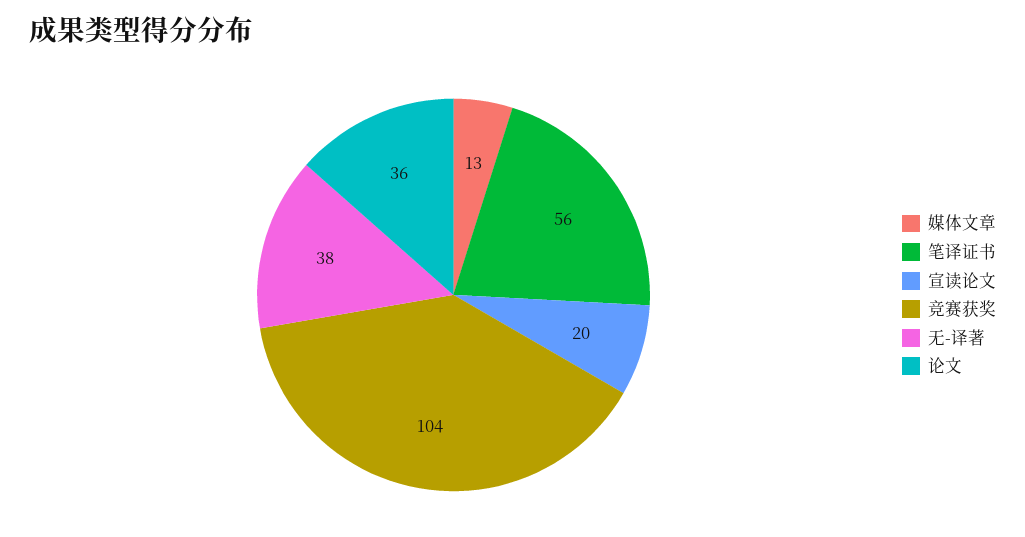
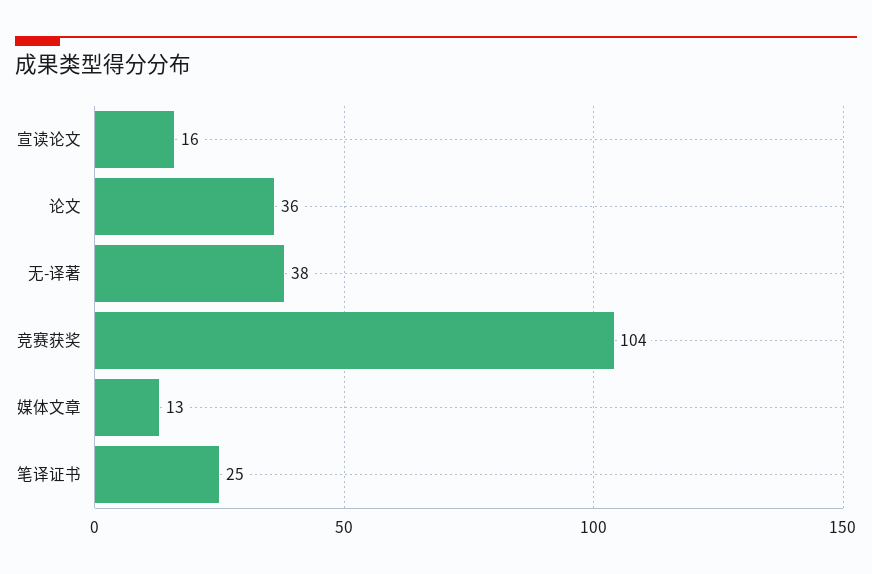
笔译证书: 56 -> 25
宣读论文: 20 -> 16

